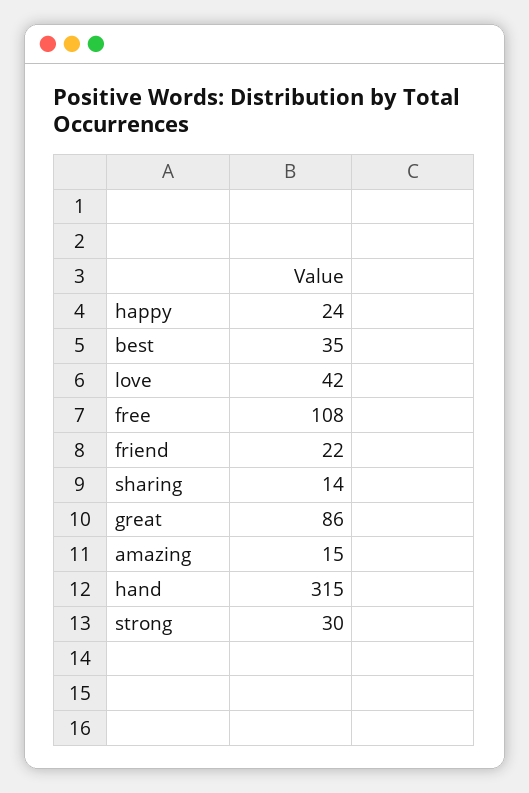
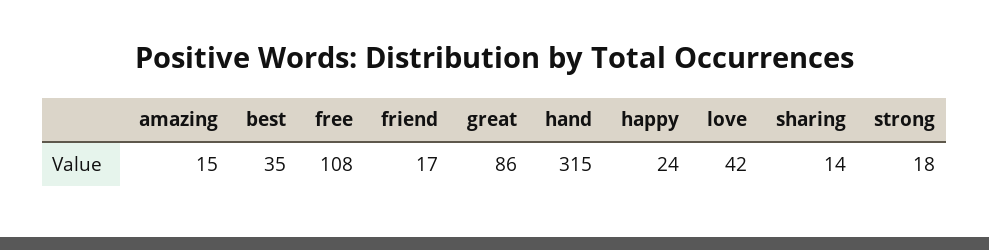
friend: 22 -> 17
strong: 30 -> 18

